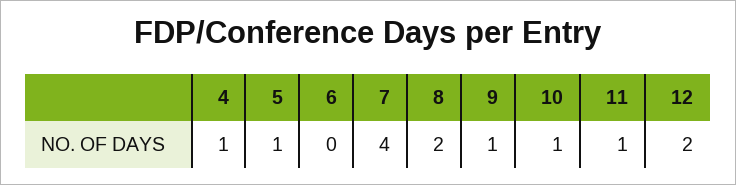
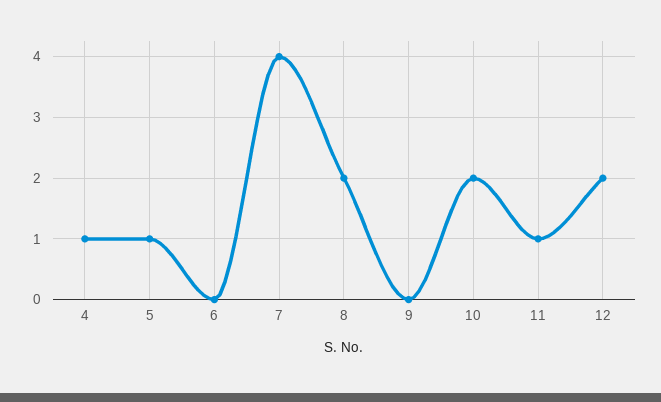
9: 1 -> 0
10: 1 -> 2

